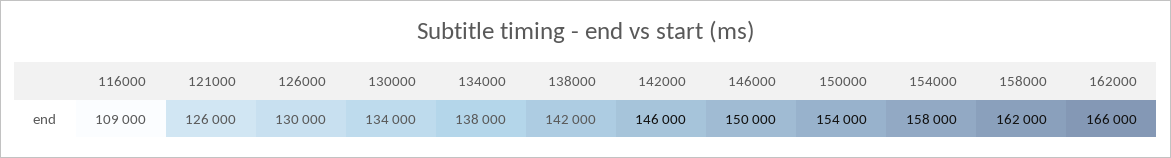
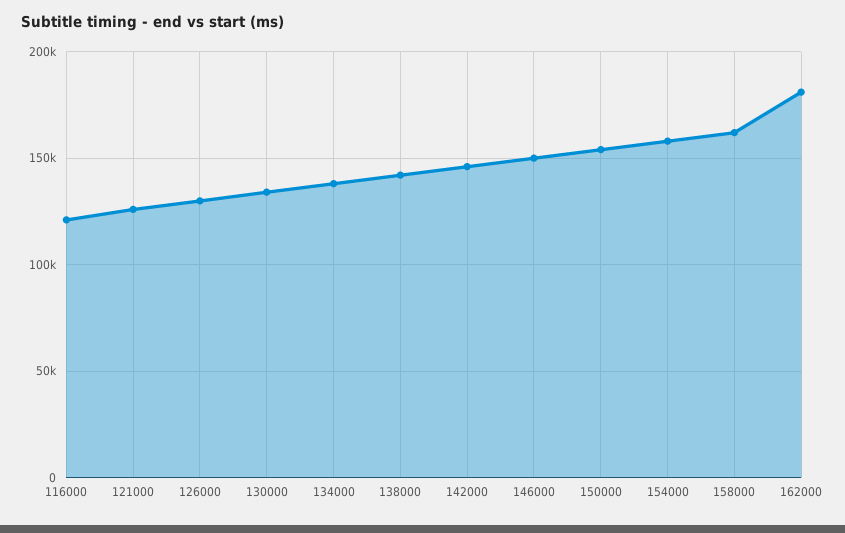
116000: 109000 -> 120000
162000: 166000 -> 180000

